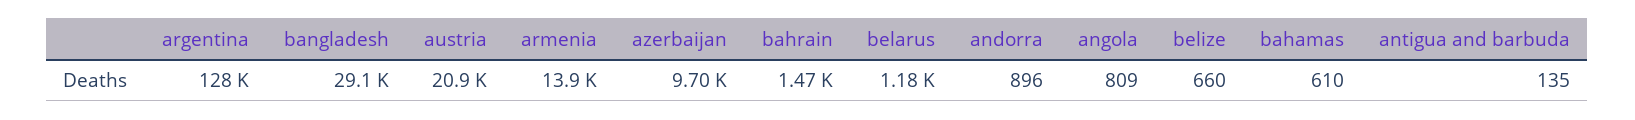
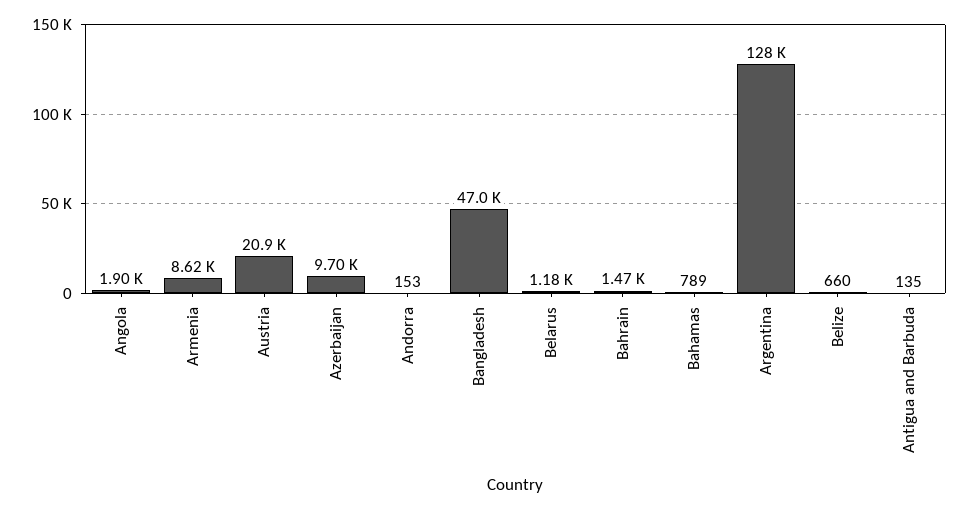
bangladesh: 29100 -> 47000
armenia: 13900 -> 8620
andorra: 896 -> 153
angola: 809 -> 1900
bahamas: 610 -> 789

